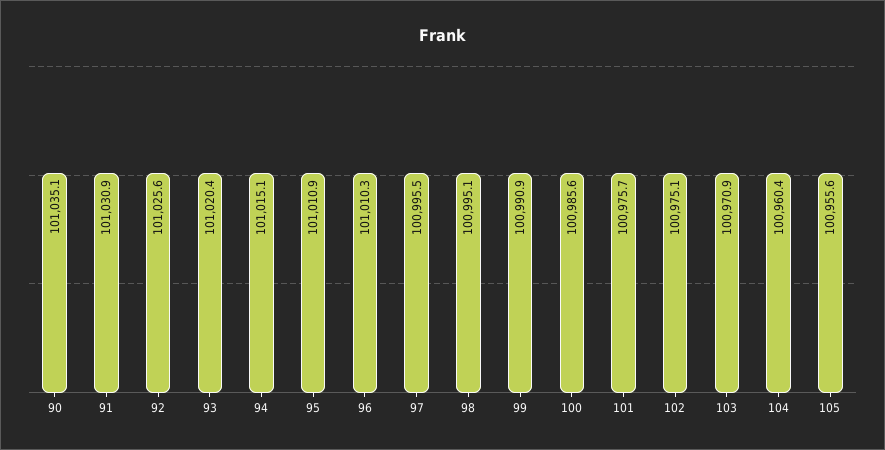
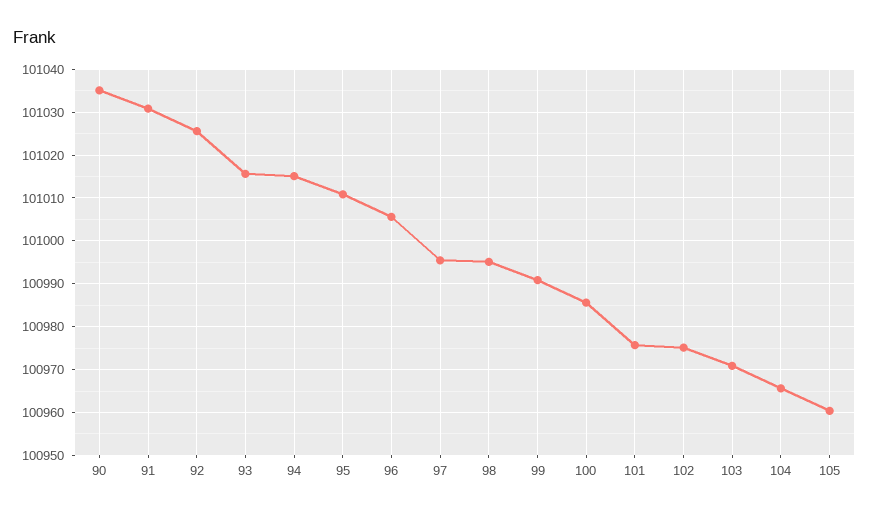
93: 101020.4 -> 101016
96: 101010.3 -> 101006
104: 100960.4 -> 100966
105: 100955.6 -> 100960

